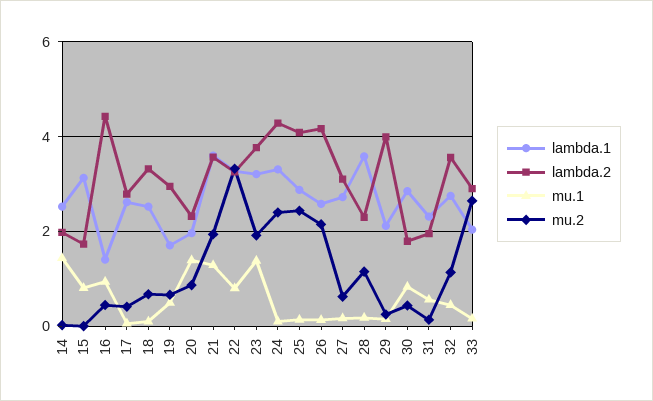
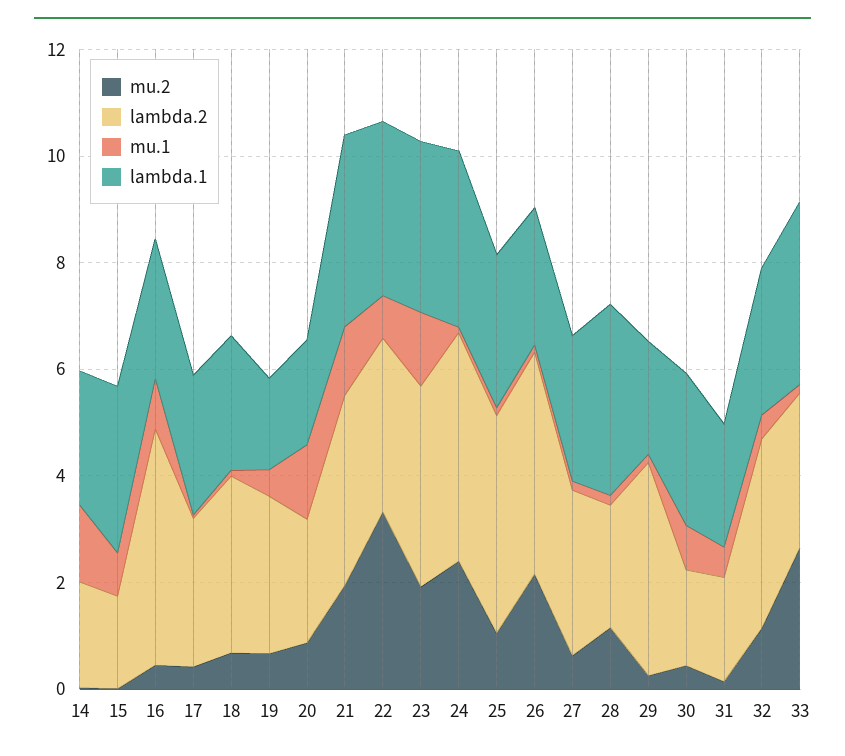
lambda.1, 16: 1.4 -> 2.5
mu.2, 25: 2.4 -> 1
lambda.1, 33: 2 -> 3.5

